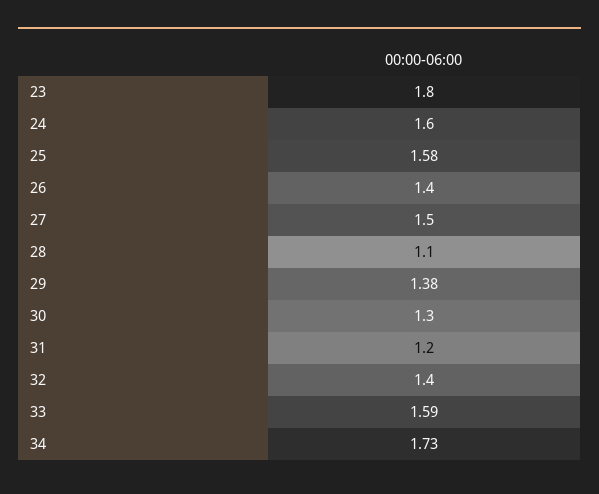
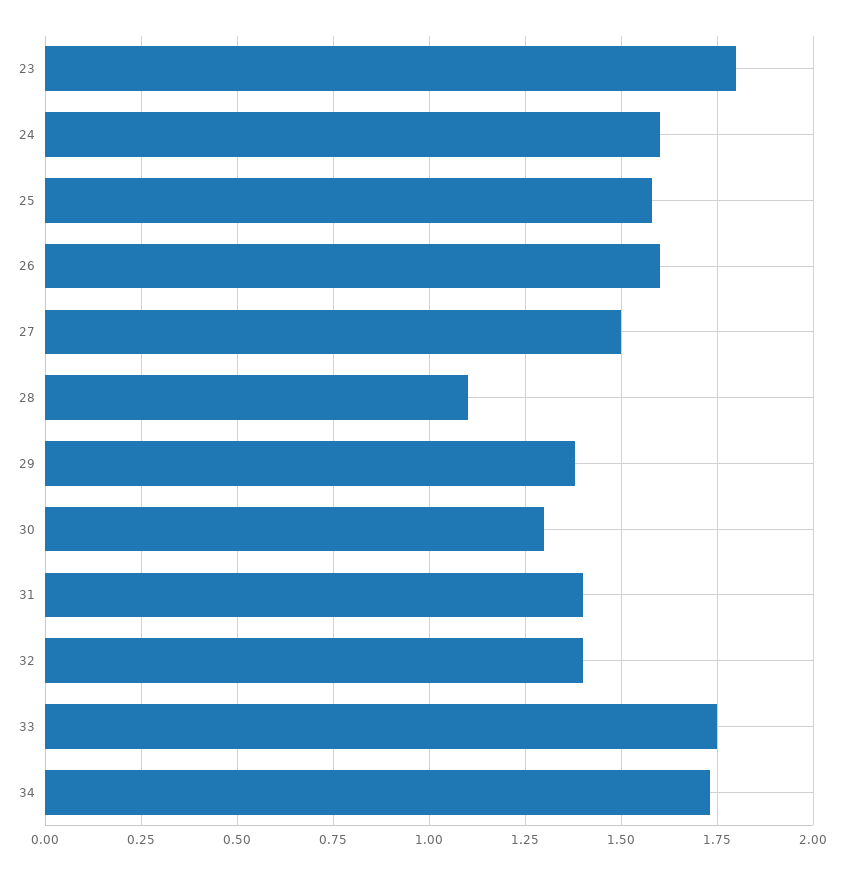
26: 1.4 -> 1.6
31: 1.2 -> 1.4
33: 1.59 -> 1.75

